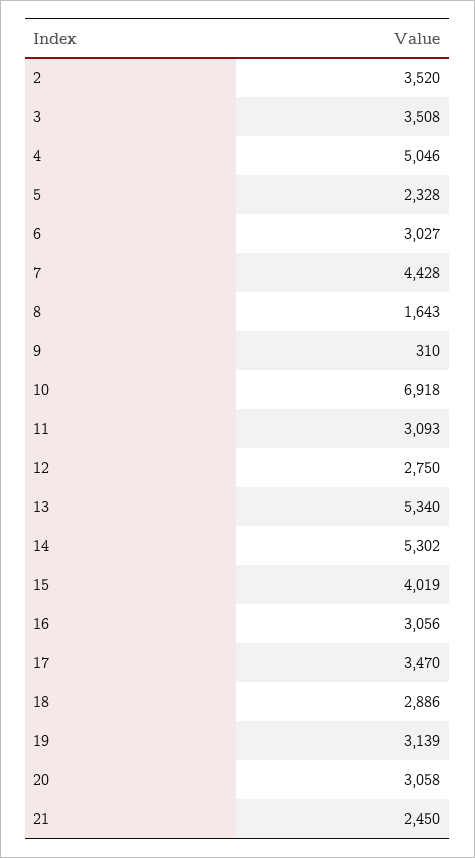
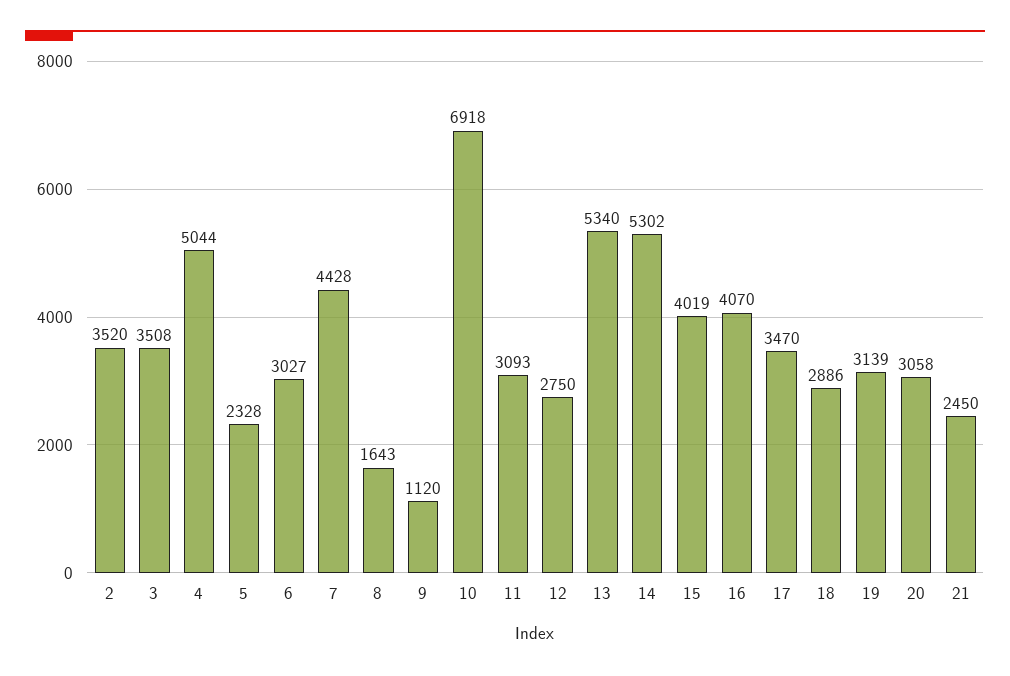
4: 5046 -> 5044
9: 310 -> 1120
16: 3056 -> 4070

